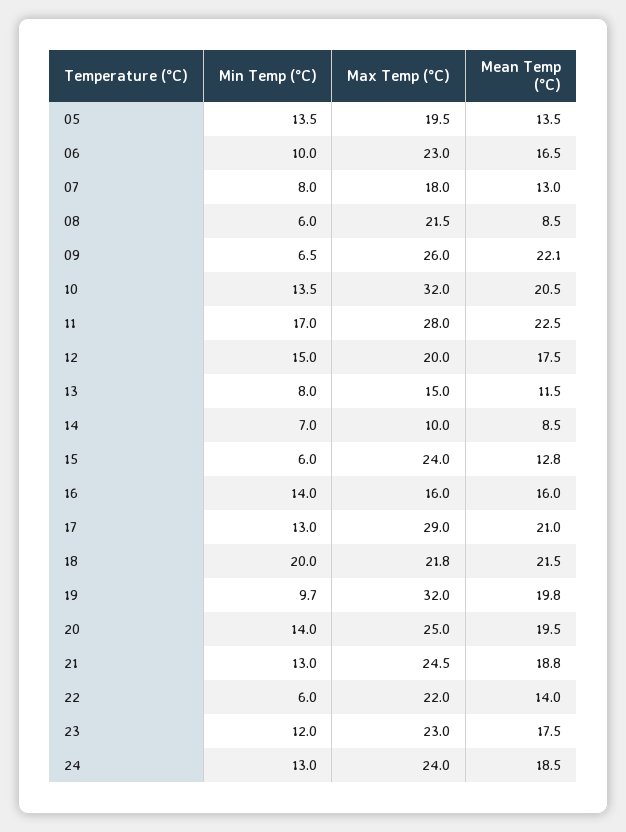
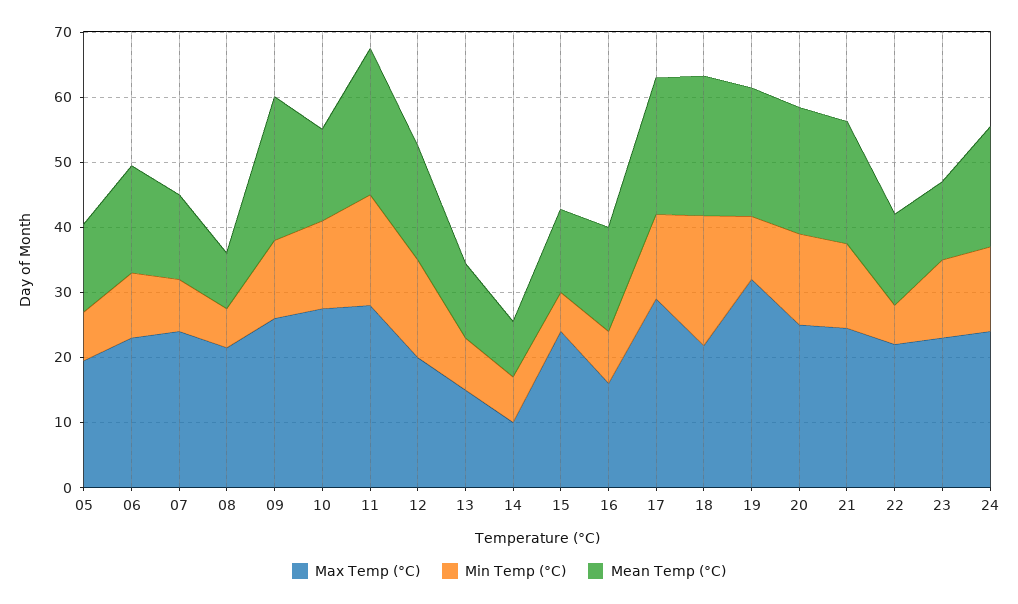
Min Temp (°C), 05: 13.5 -> 8
Max Temp (°C), 07: 18 -> 24
Min Temp (°C), 09: 6.5 -> 12
Max Temp (°C), 10: 32 -> 28
Mean Temp (°C), 10: 20.5 -> 14
Min Temp (°C), 16: 14 -> 8
Mean Temp (°C), 23: 17.5 -> 12

